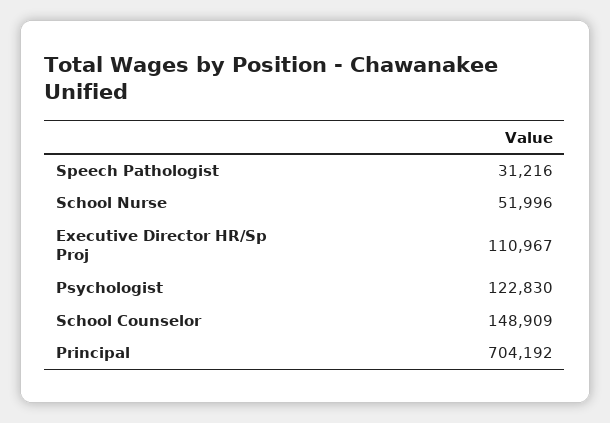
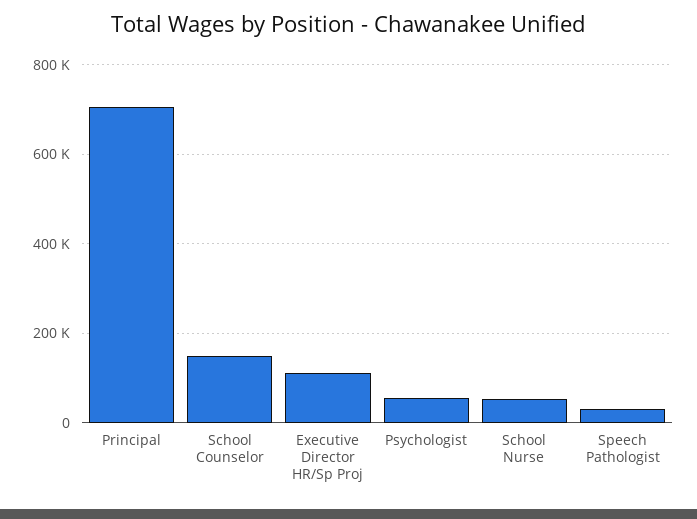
Psychologist: 122830 -> 60000

